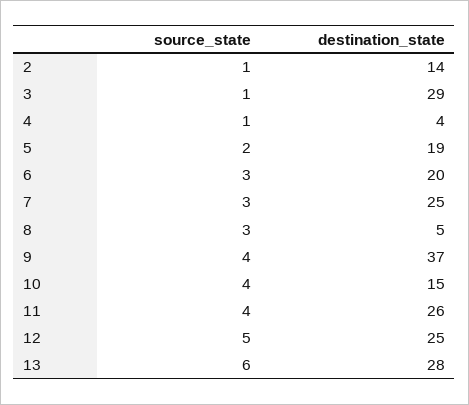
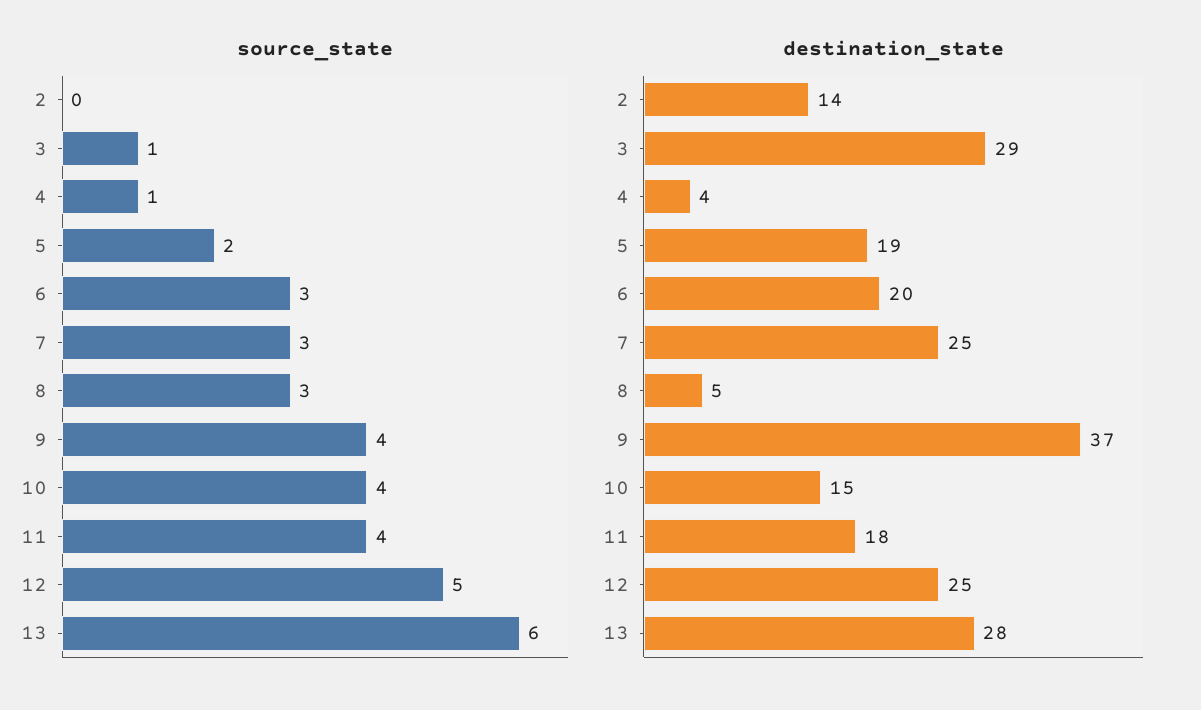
source_state, 2: 1 -> 0
destination_state, 11: 26 -> 18

